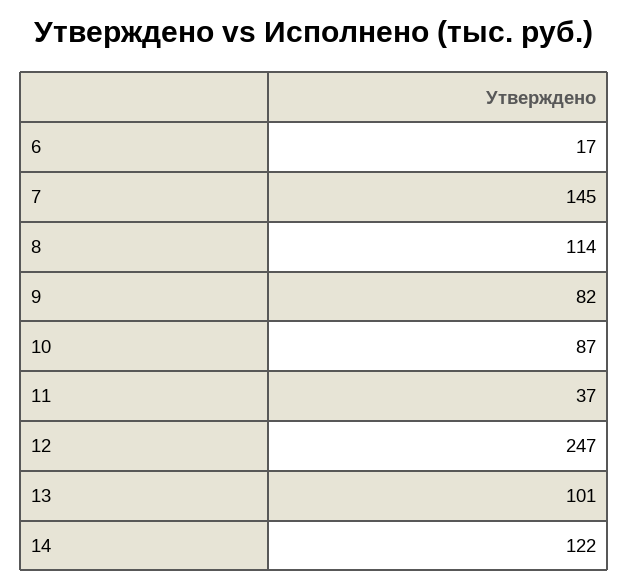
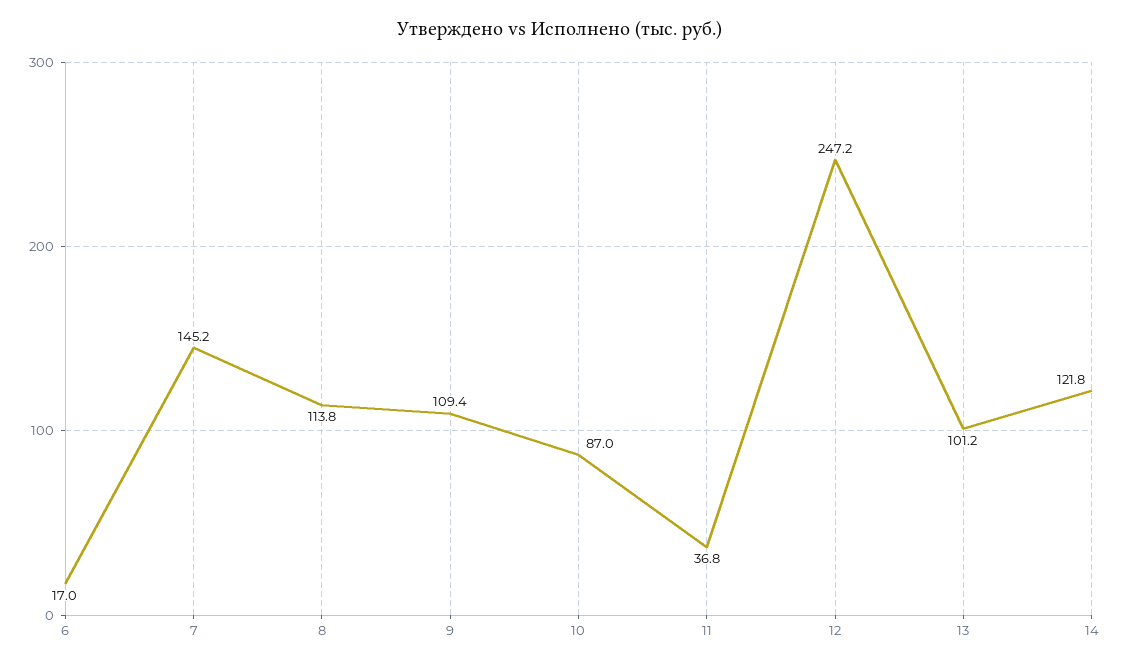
9: 82 -> 109.4

